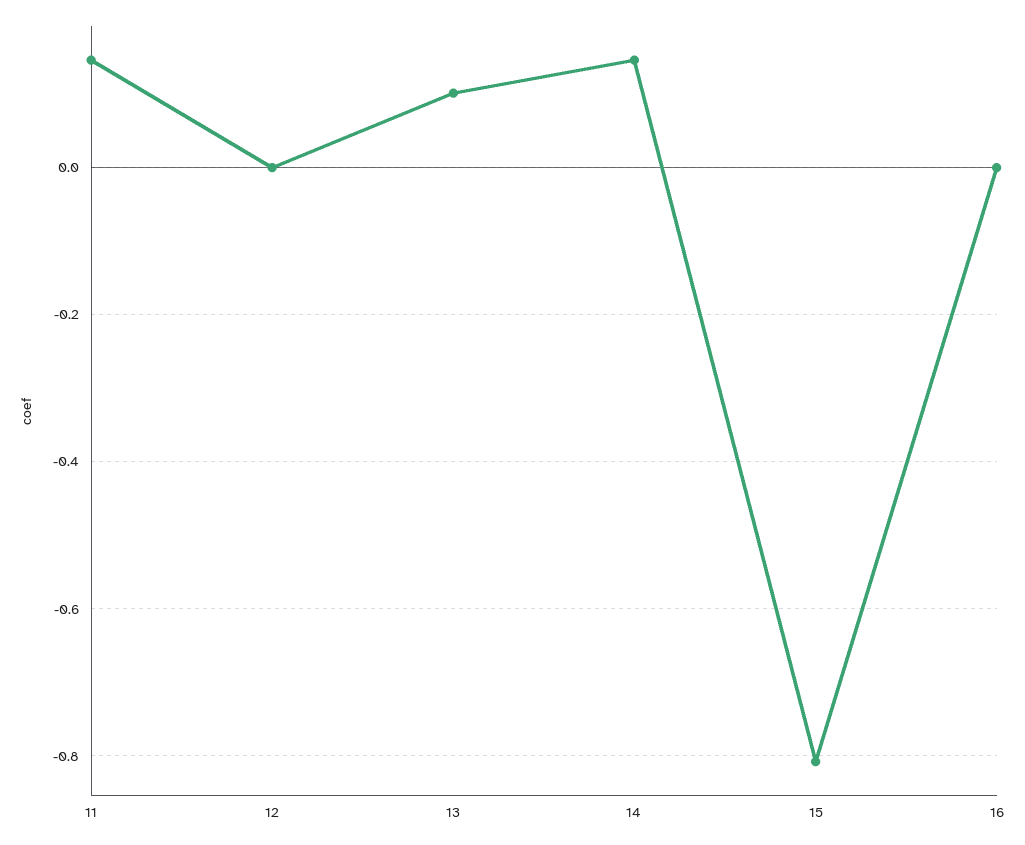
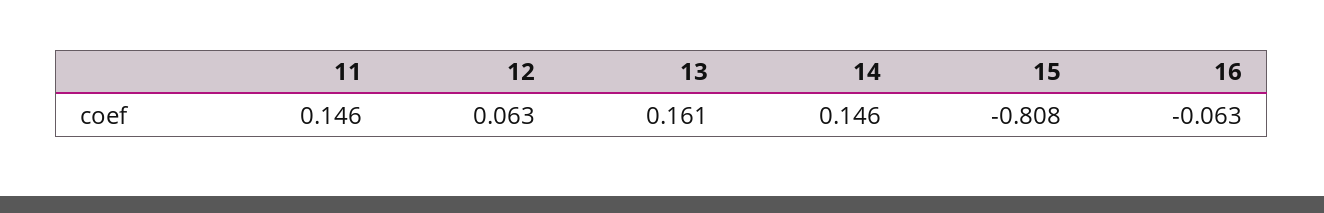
12: 0 -> 0.063
13: 0.1 -> 0.161
16: 0 -> -0.063

